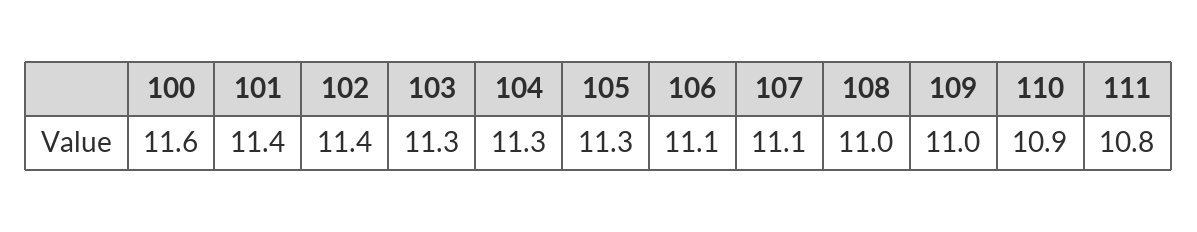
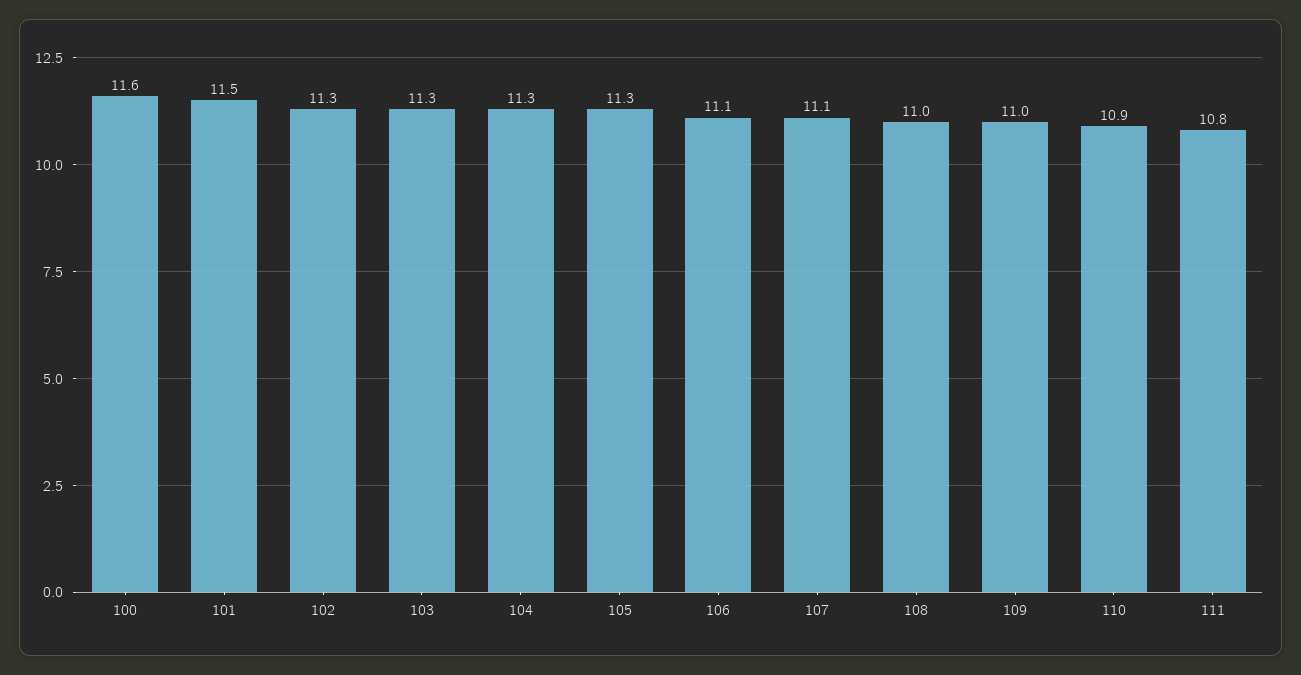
101: 11.4 -> 11.5
102: 11.4 -> 11.3

